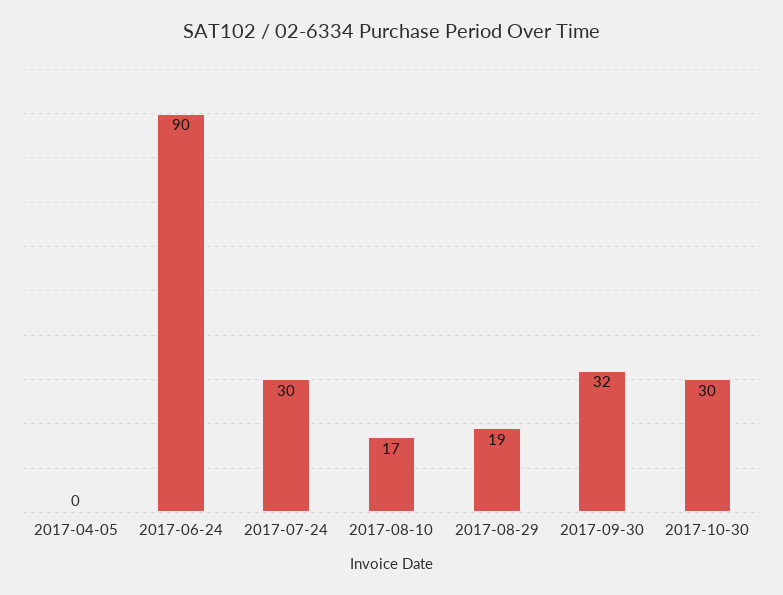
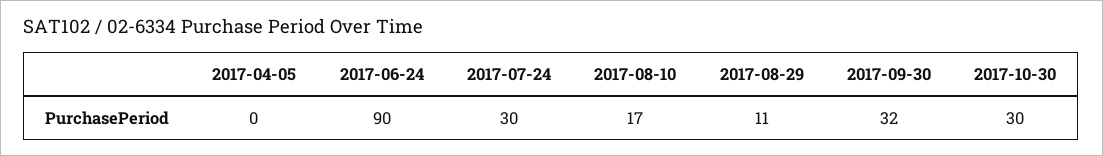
2017-08-29: 19 -> 11

